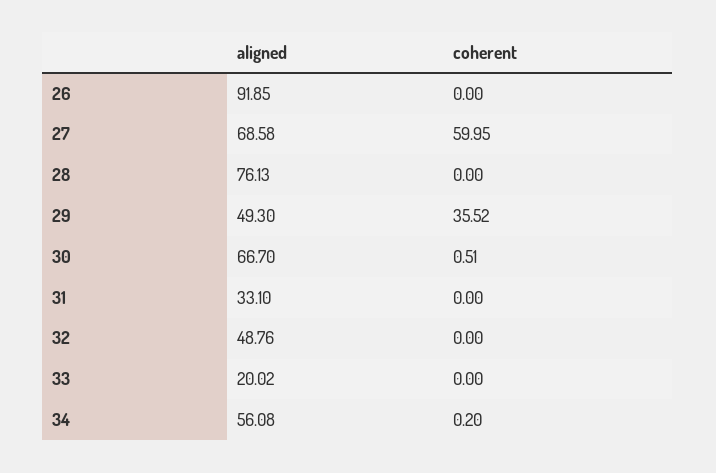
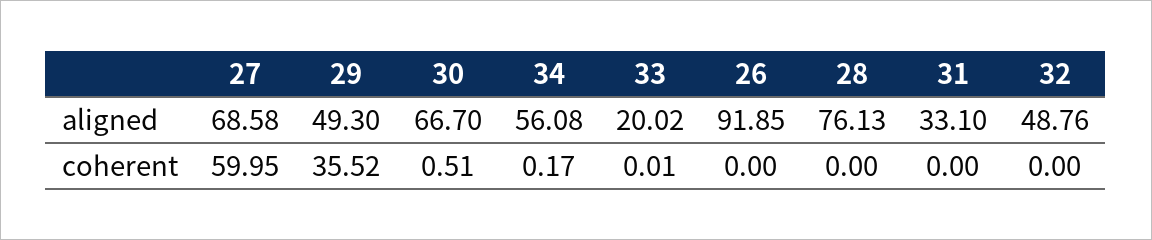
coherent, 33: 0 -> 0.01
coherent, 34: 0.2 -> 0.17

